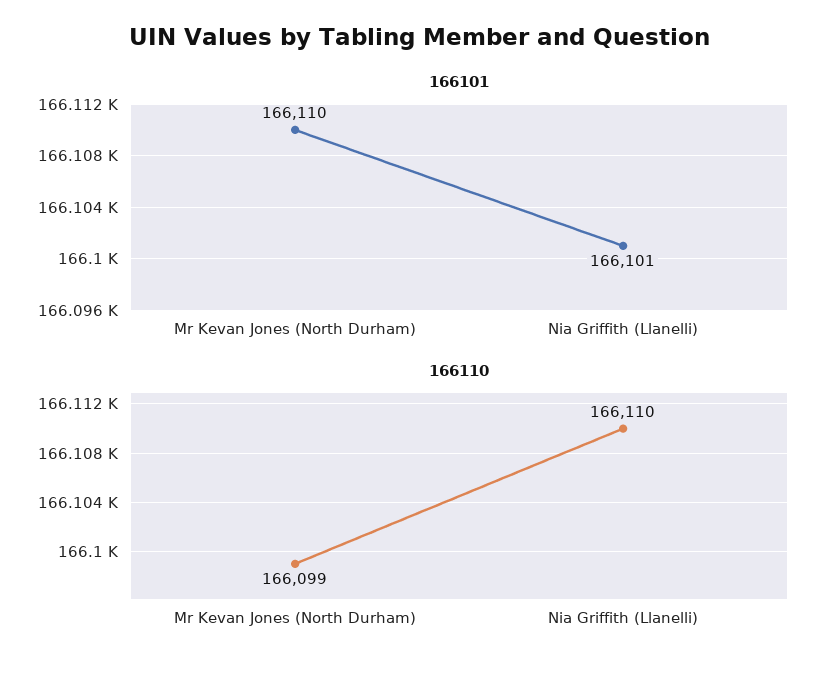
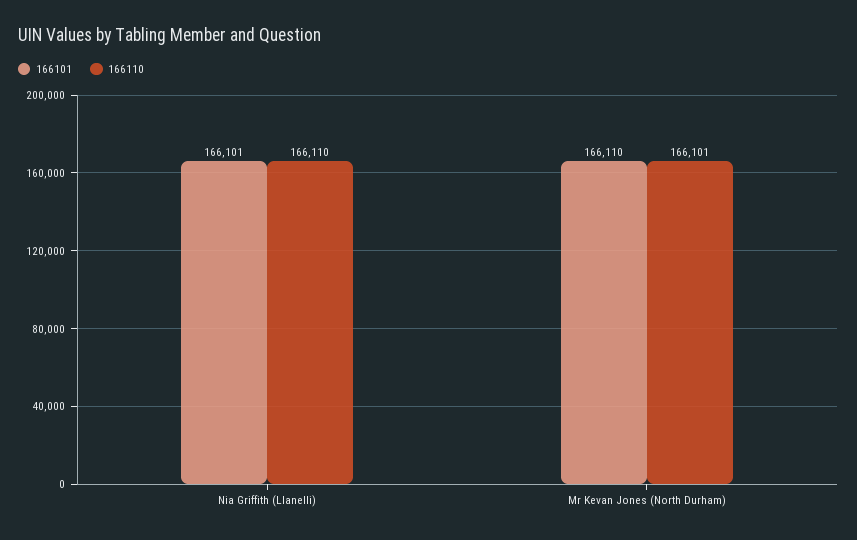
166110, Mr Kevan Jones (North Durham): 166099 -> 166101

